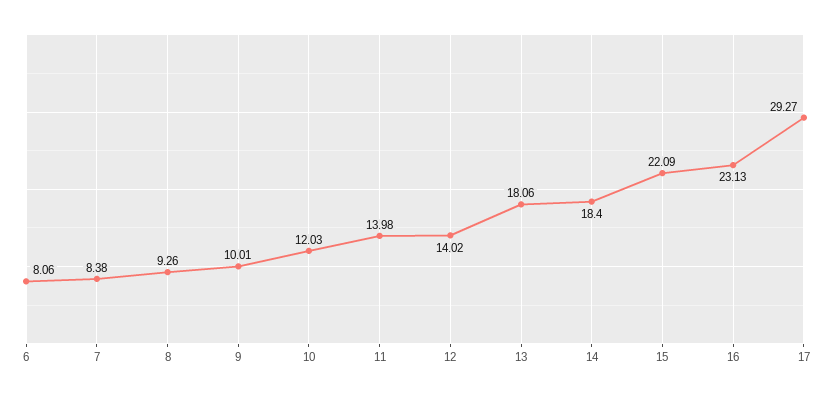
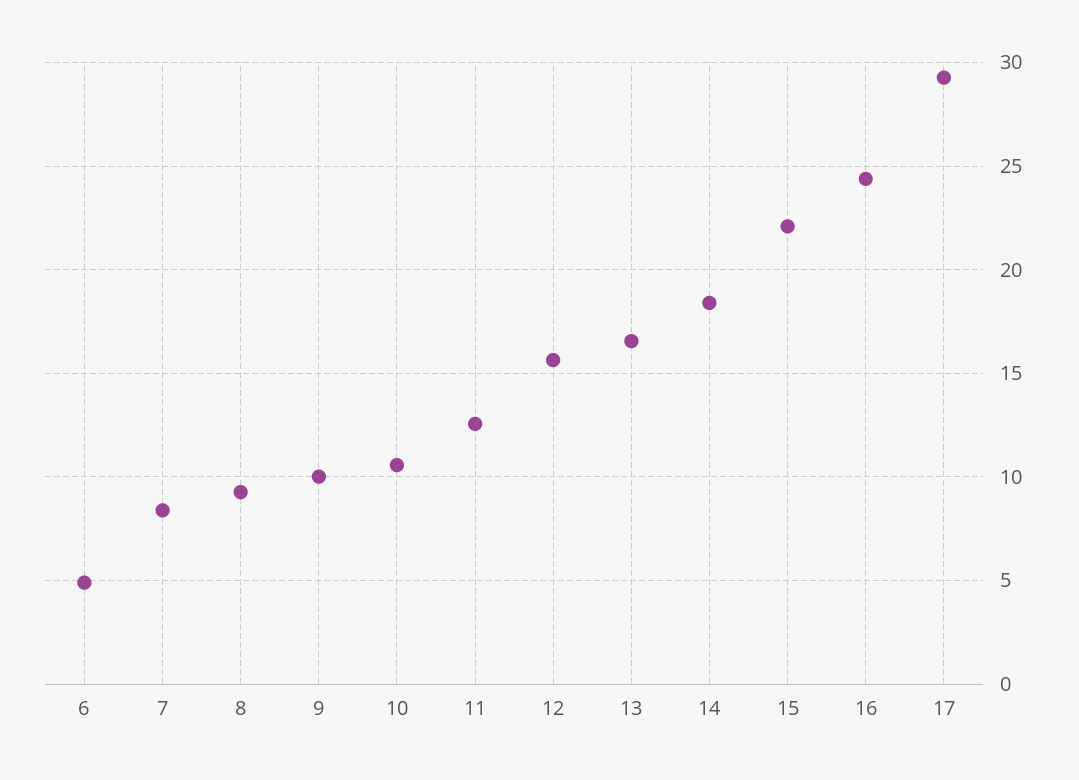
6: 8.06 -> 5
10: 12.03 -> 10.5
11: 13.98 -> 12.5
12: 14.02 -> 15.5
13: 18.06 -> 16.5
16: 23.13 -> 24.5

